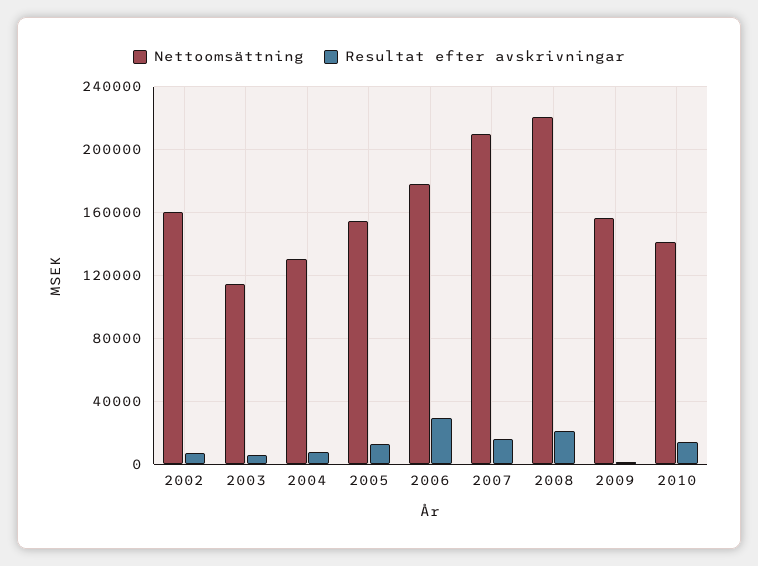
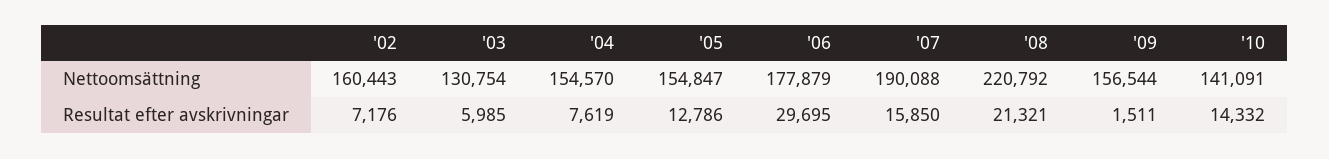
Nettoomsättning, 2003: 115000 -> 130754
Nettoomsättning, 2004: 130000 -> 154570
Nettoomsättning, 2007: 210000 -> 190088

